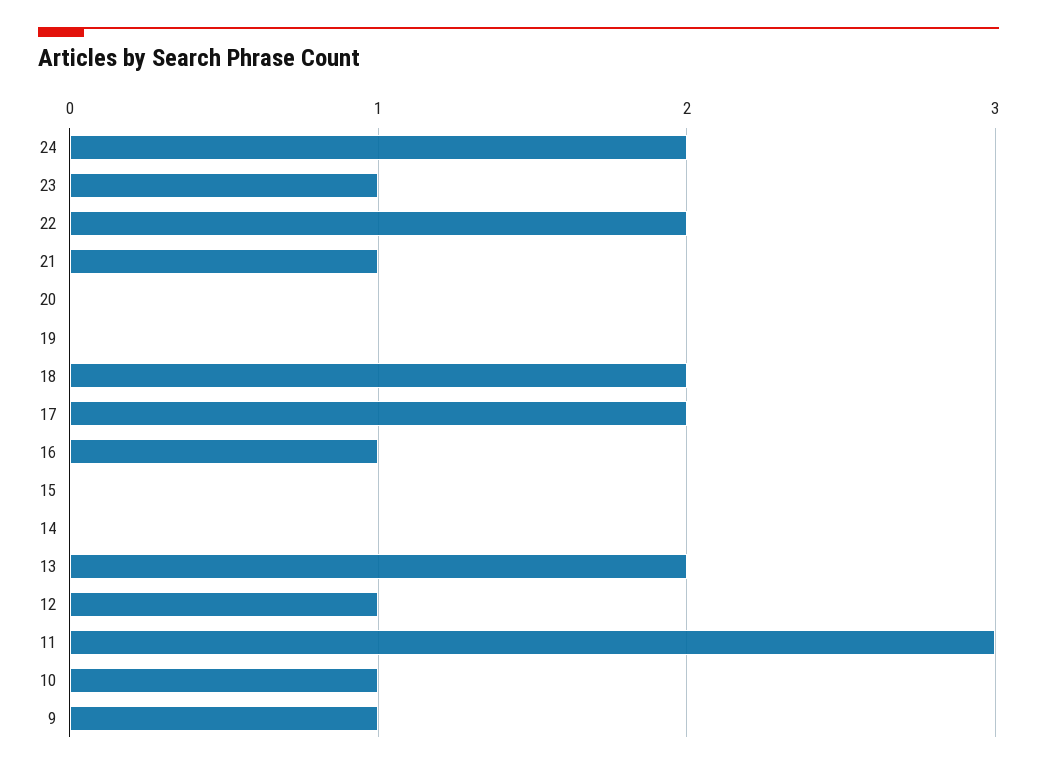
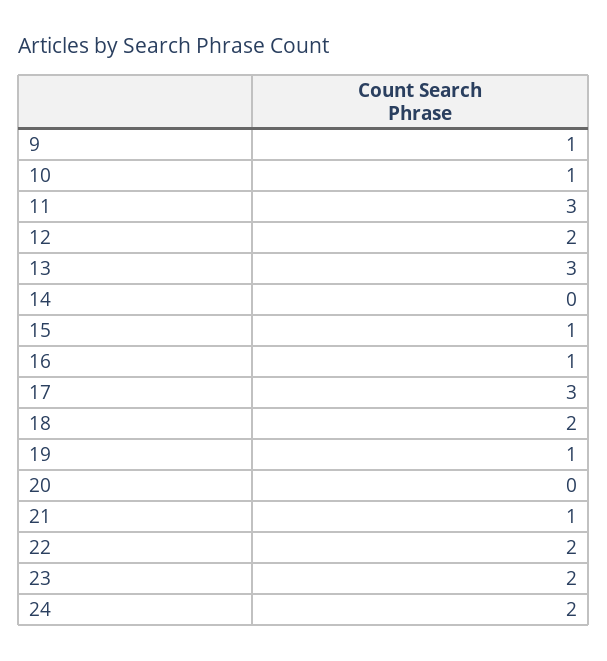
23: 1 -> 2
19: 0 -> 1
17: 2 -> 3
15: 0 -> 1
13: 2 -> 3
12: 1 -> 2

